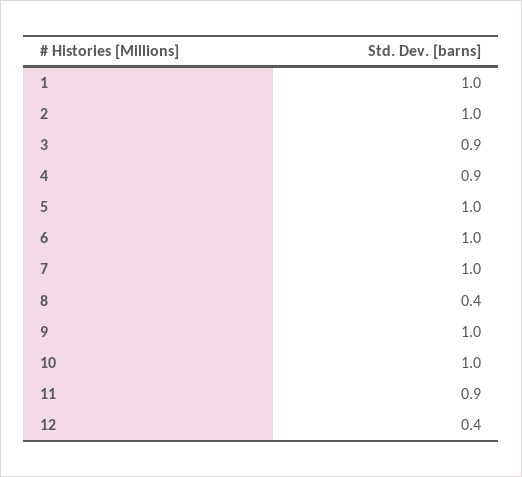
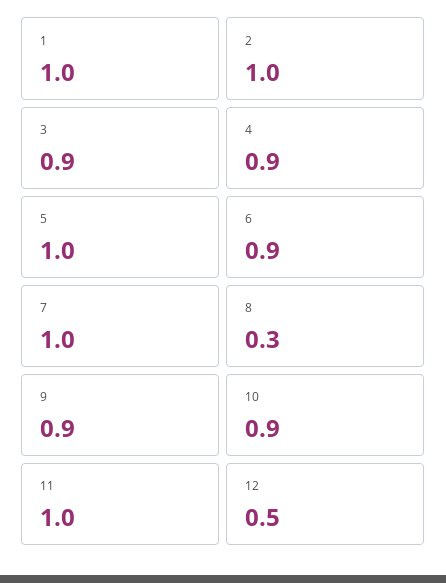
6: 1 -> 0.9
8: 0.4 -> 0.3
9: 1 -> 0.9
10: 1 -> 0.9
11: 0.9 -> 1
12: 0.4 -> 0.5

